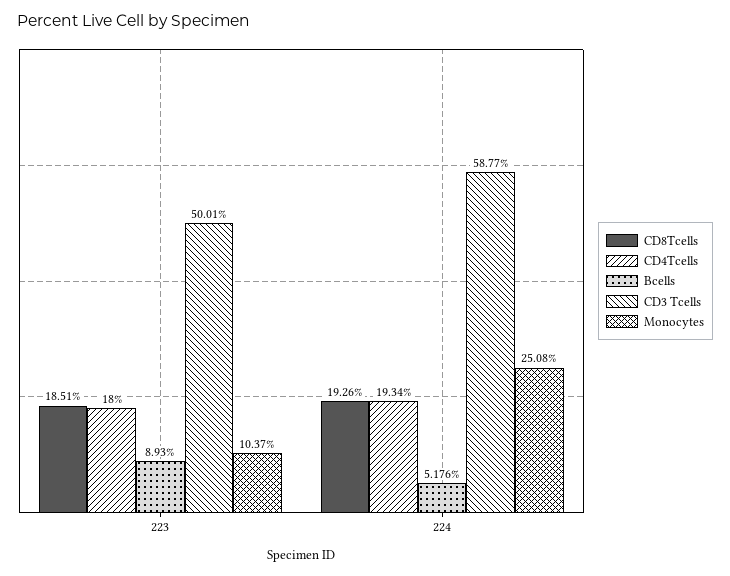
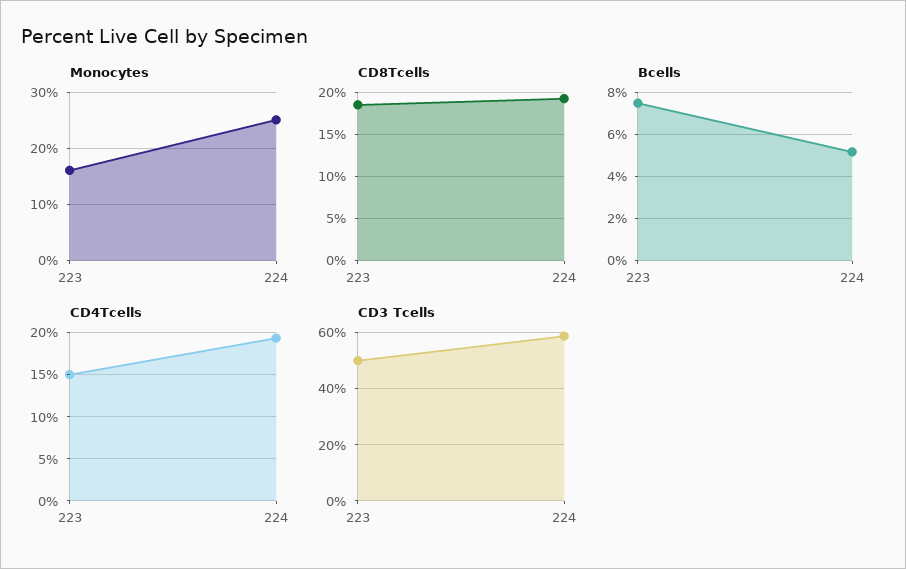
CD4Tcells, 223: 18 -> 15
Bcells, 223: 8.93 -> 7.5
Monocytes, 223: 10.37 -> 16

